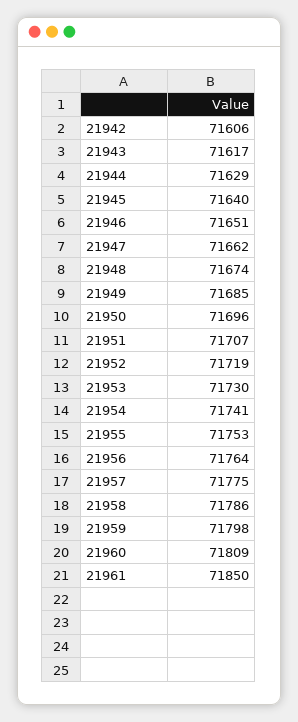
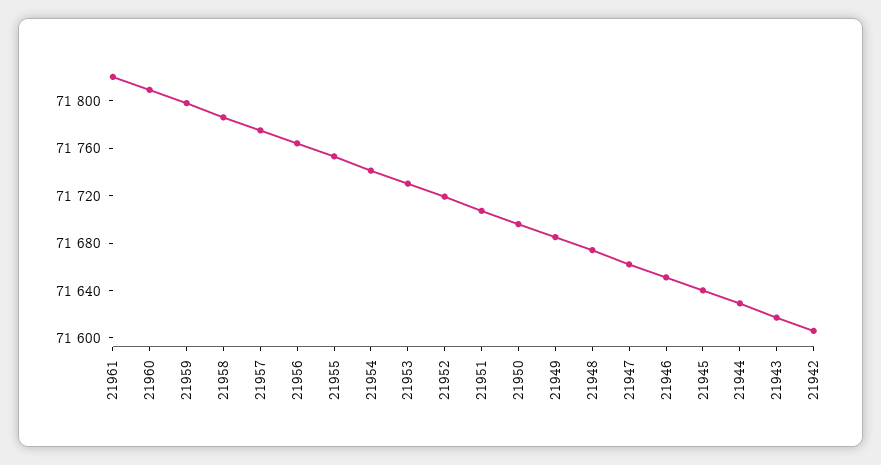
21961: 71850 -> 71820

